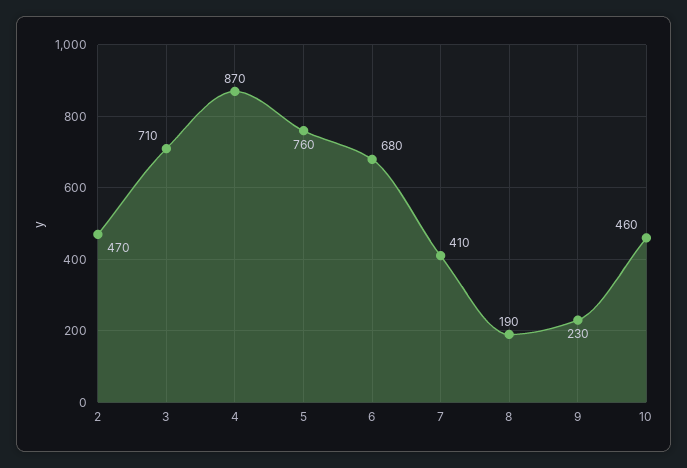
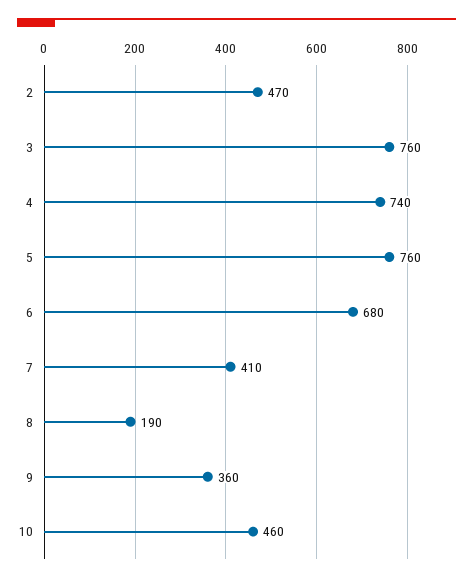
3: 710 -> 760
4: 870 -> 740
9: 230 -> 360

